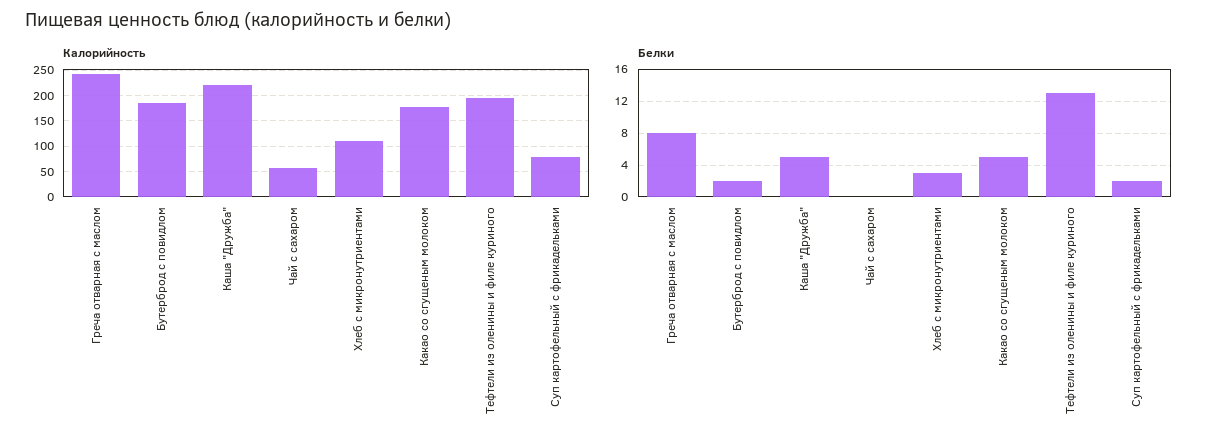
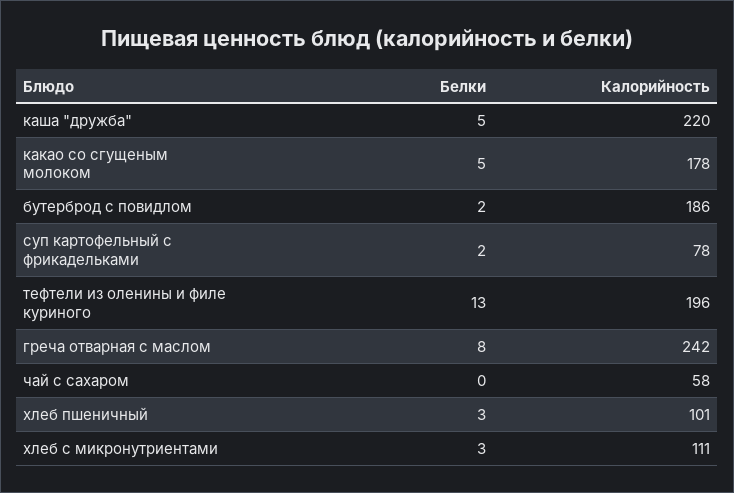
Белки, хлеб пшеничный: none -> 3
Калорийность, хлеб пшеничный: none -> 101

